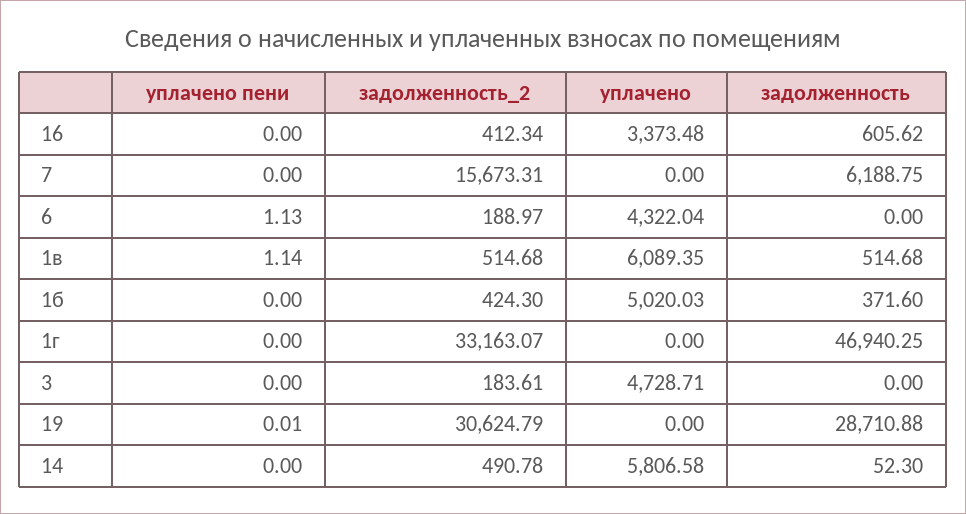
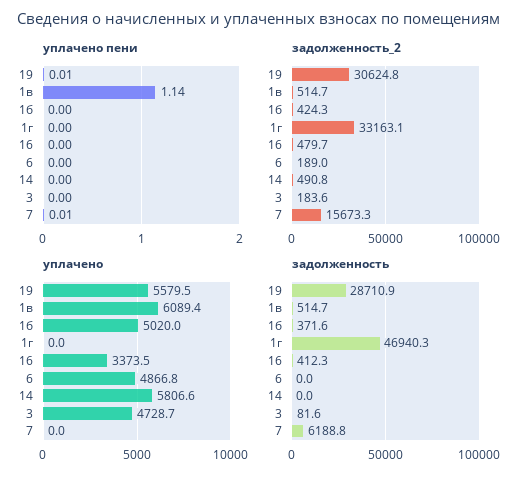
задолженность_2, 16: 412.34 -> 479.7
задолженность, 16: 605.62 -> 412.3
уплачено пени, 7: 0 -> 0.01
уплачено пени, 6: 1.13 -> 0
уплачено, 6: 4322.04 -> 4866.8
задолженность, 3: 0 -> 81.6
уплачено, 19: 0 -> 5579.5
задолженность, 14: 52.3 -> 0

